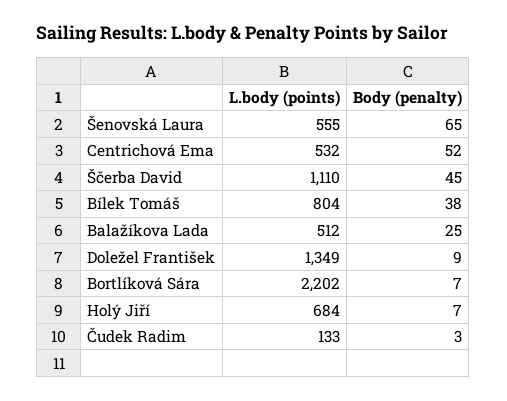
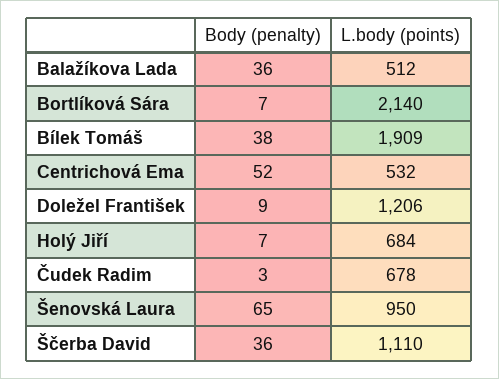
L.body (points), Šenovská Laura: 555 -> 950
Body (penalty), Ščerba David: 45 -> 36
L.body (points), Bílek Tomáš: 804 -> 1909
Body (penalty), Balažíkova Lada: 25 -> 36
L.body (points), Doležel František: 1349 -> 1206
L.body (points), Bortlíková Sára: 2202 -> 2140
L.body (points), Čudek Radim: 133 -> 678

